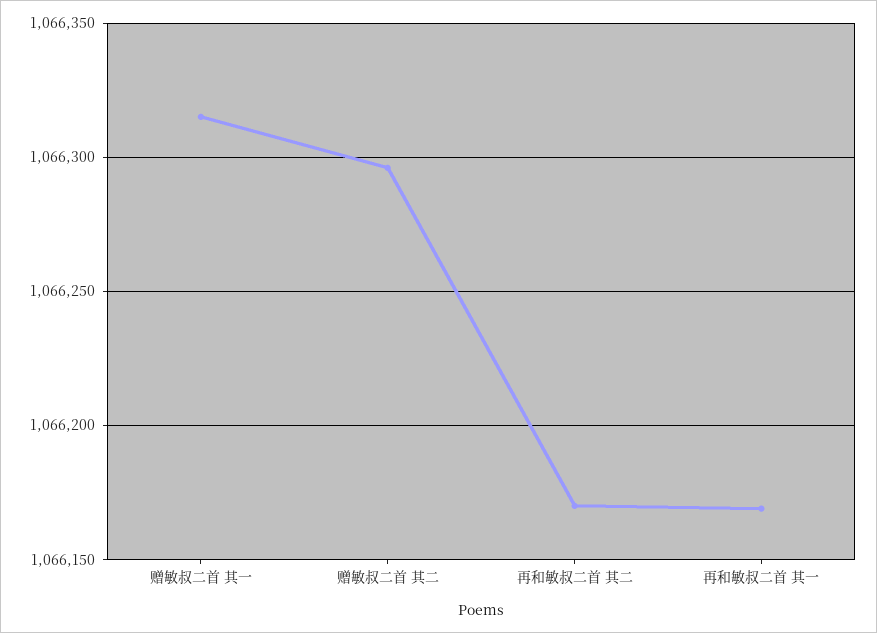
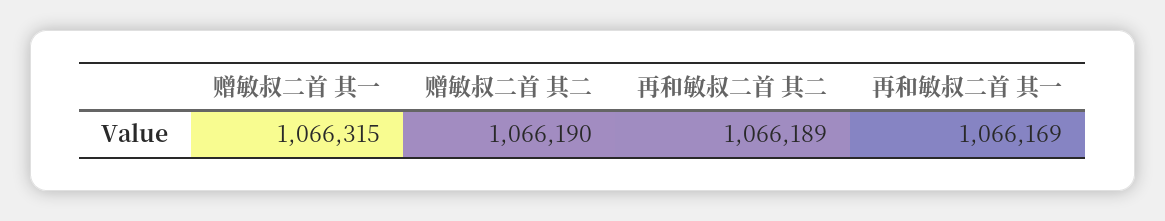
赠敏叔二首 其二: 1066295 -> 1066190
再和敏叔二首 其二: 1066170 -> 1066189

